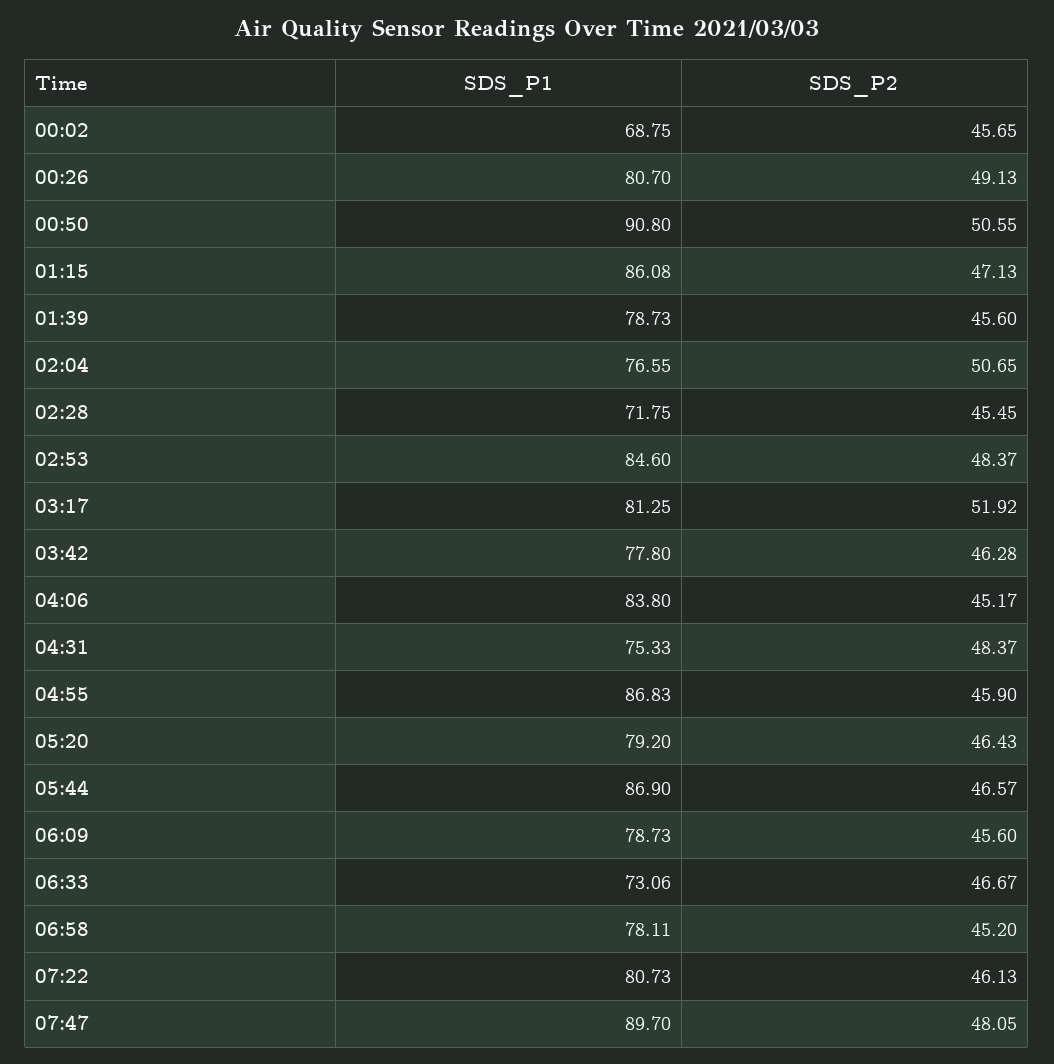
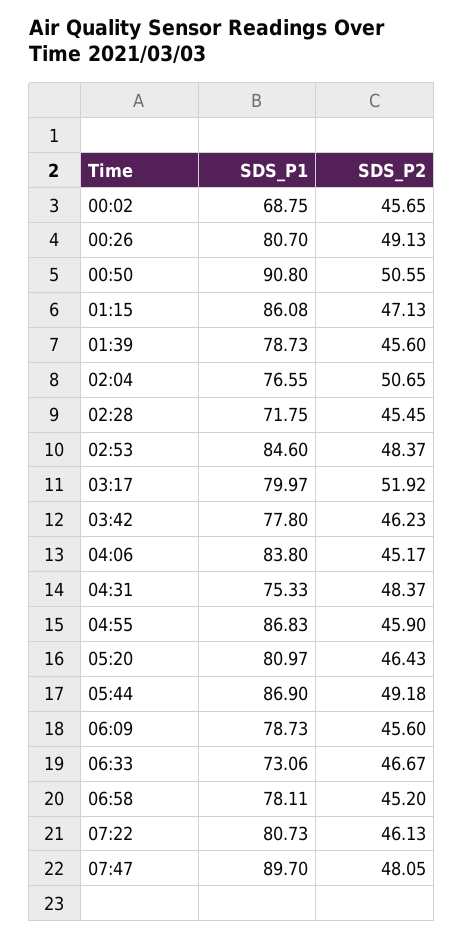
SDS_P1, 03:17: 81.25 -> 79.97
SDS_P2, 03:42: 46.28 -> 46.23
SDS_P1, 05:20: 79.2 -> 80.97
SDS_P2, 05:44: 46.57 -> 49.18

